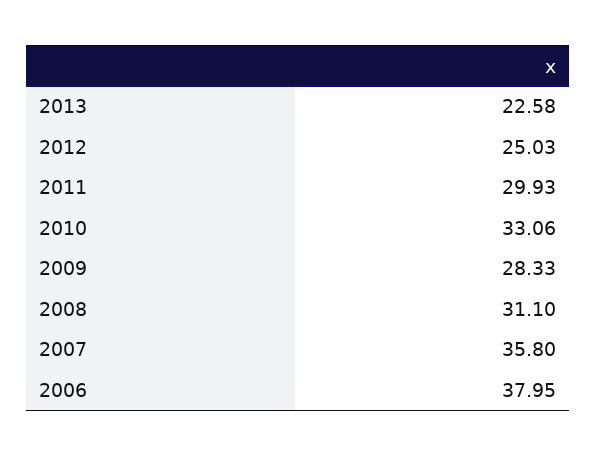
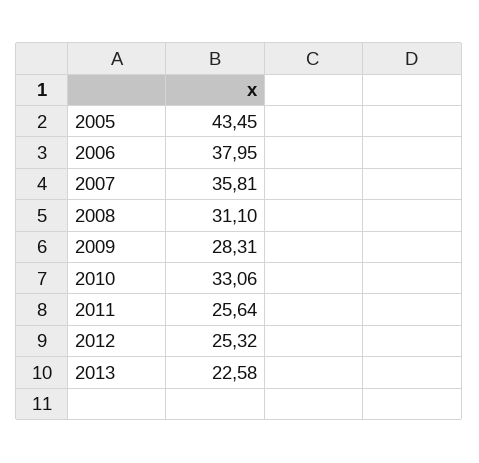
2012: 25.03 -> 25.32
2011: 29.93 -> 25.64
2009: 28.33 -> 28.31
2007: 35.8 -> 35.81
2005: none -> 43.45

